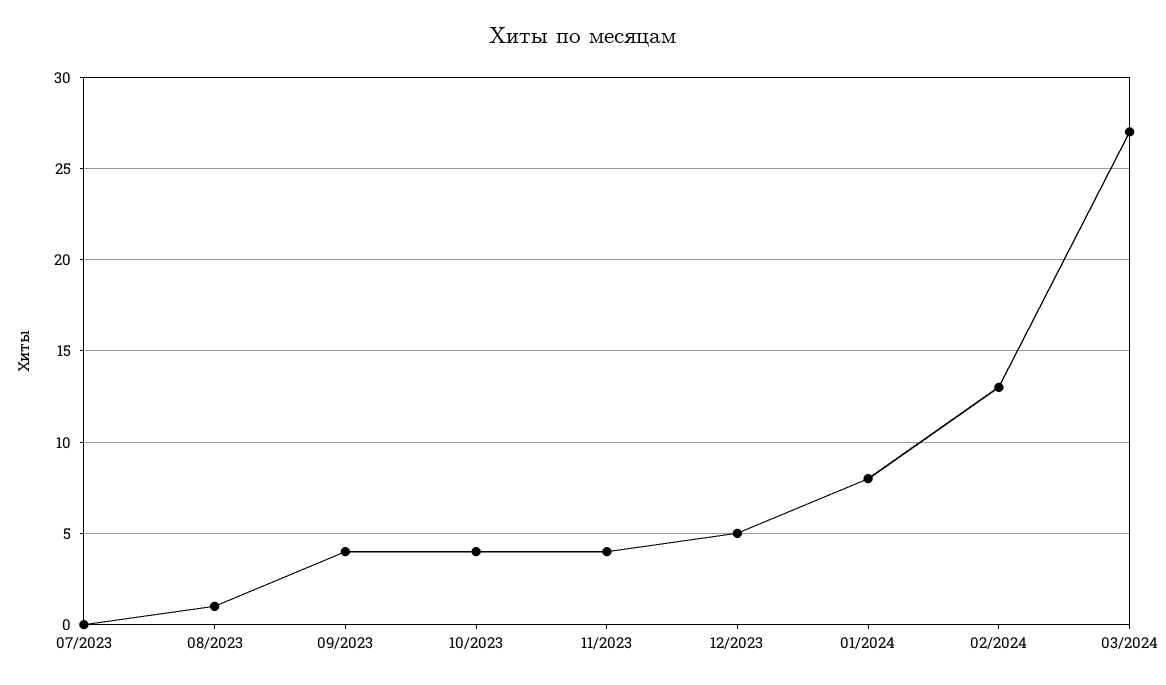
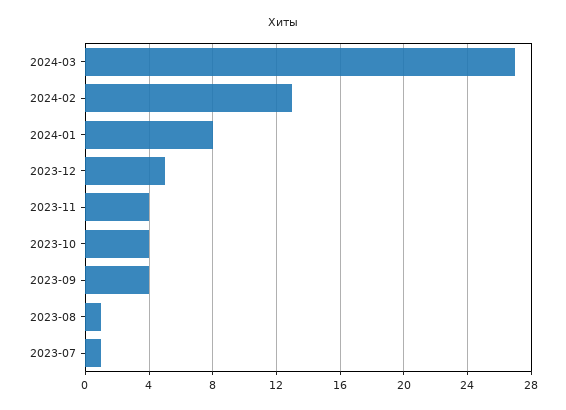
07/2023: 0 -> 1

